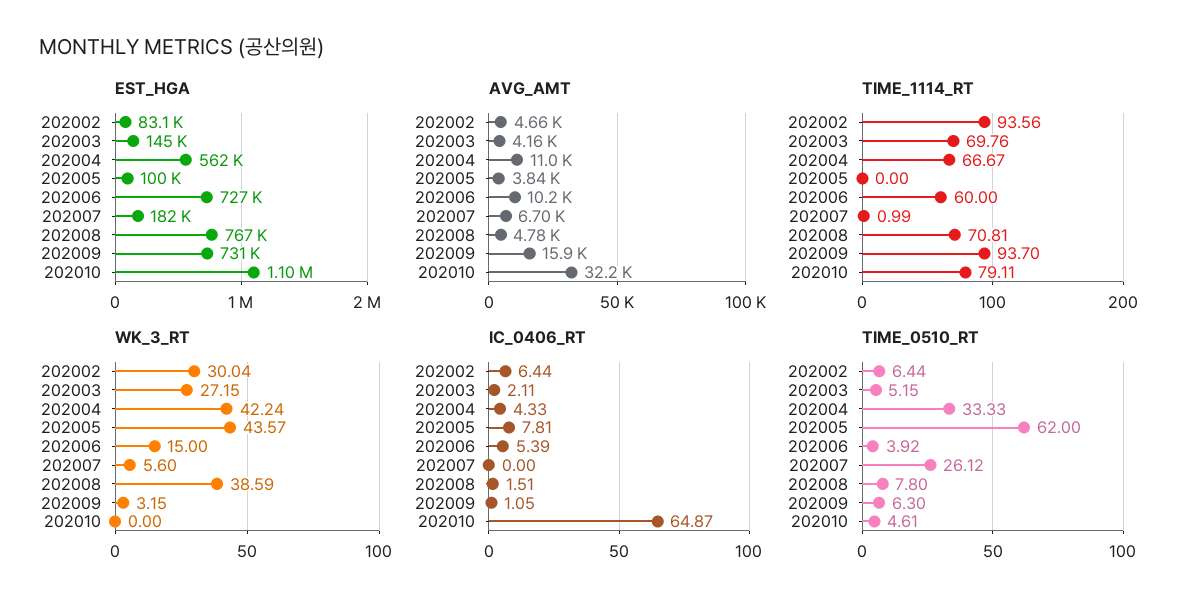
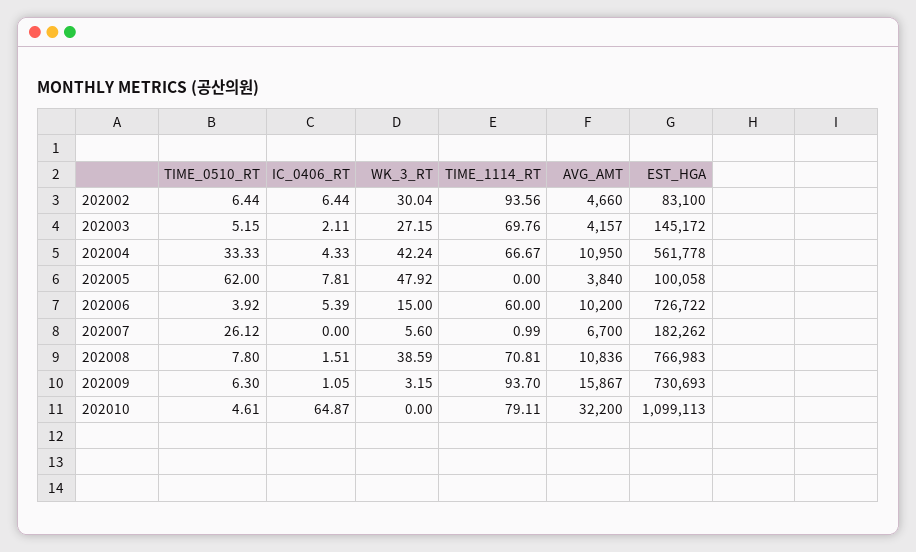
AVG_AMT, 202008: 4780 -> 10836
WK_3_RT, 202005: 43.57 -> 47.92

